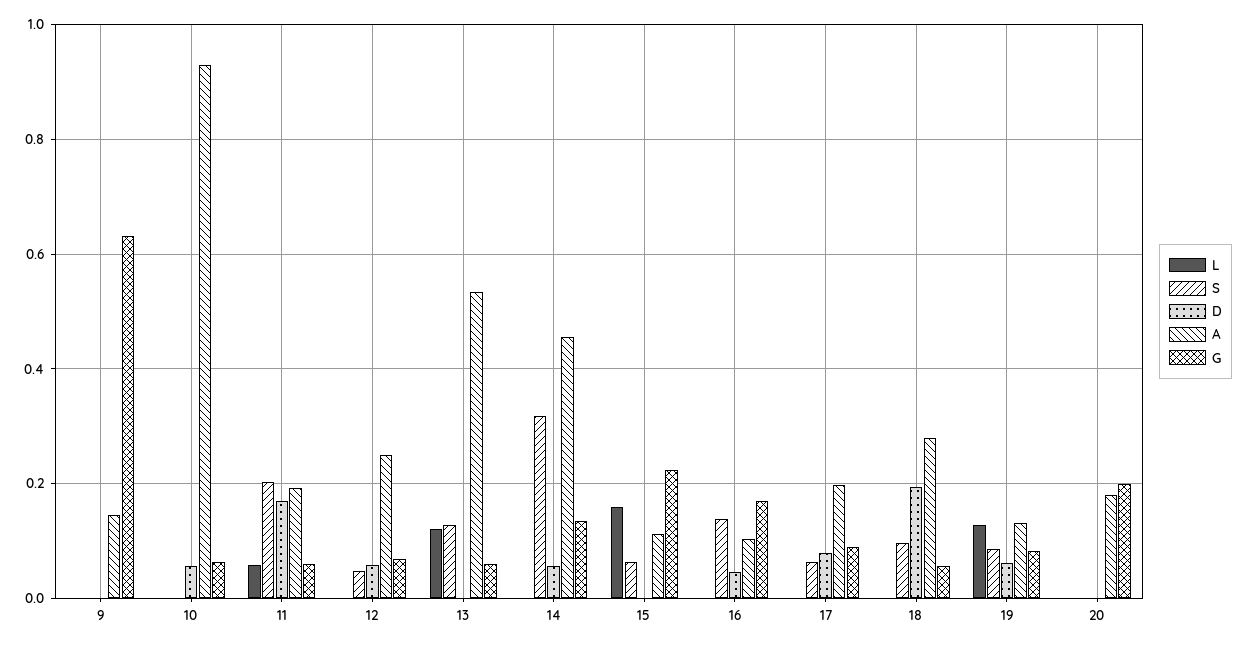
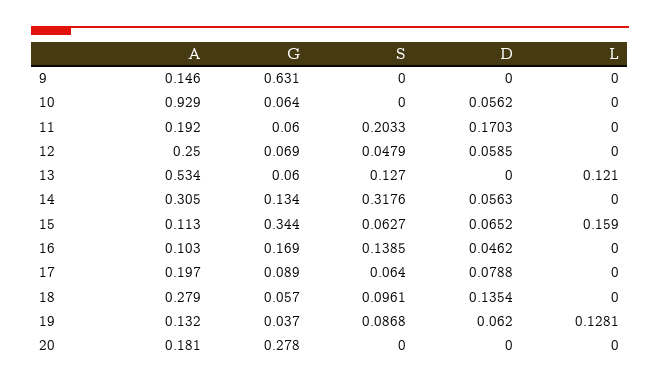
L, 11: 0.06 -> 0
A, 14: 0.46 -> 0.305
D, 15: 0 -> 0.0652
G, 15: 0.22 -> 0.344
D, 18: 0.2 -> 0.1354
G, 19: 0.08 -> 0.037
G, 20: 0.2 -> 0.278

